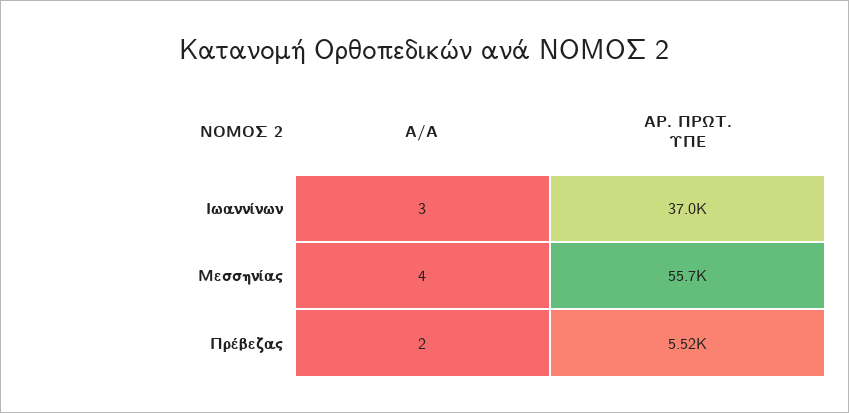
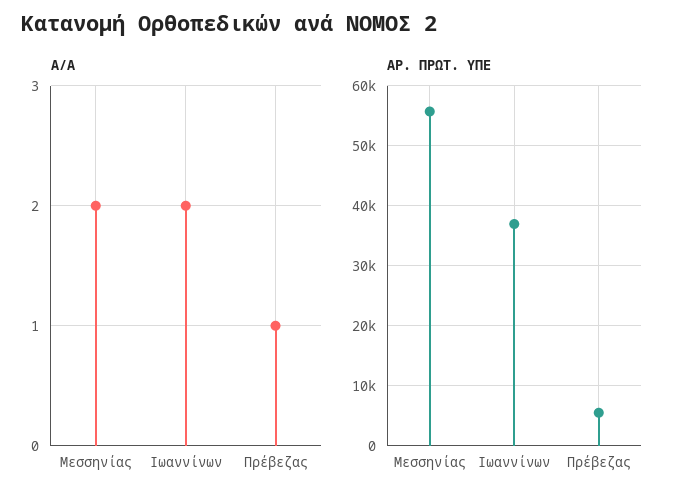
Α/Α, Ιωαννίνων: 3 -> 2
Α/Α, Μεσσηνίας: 4 -> 2
Α/Α, Πρέβεζας: 2 -> 1

